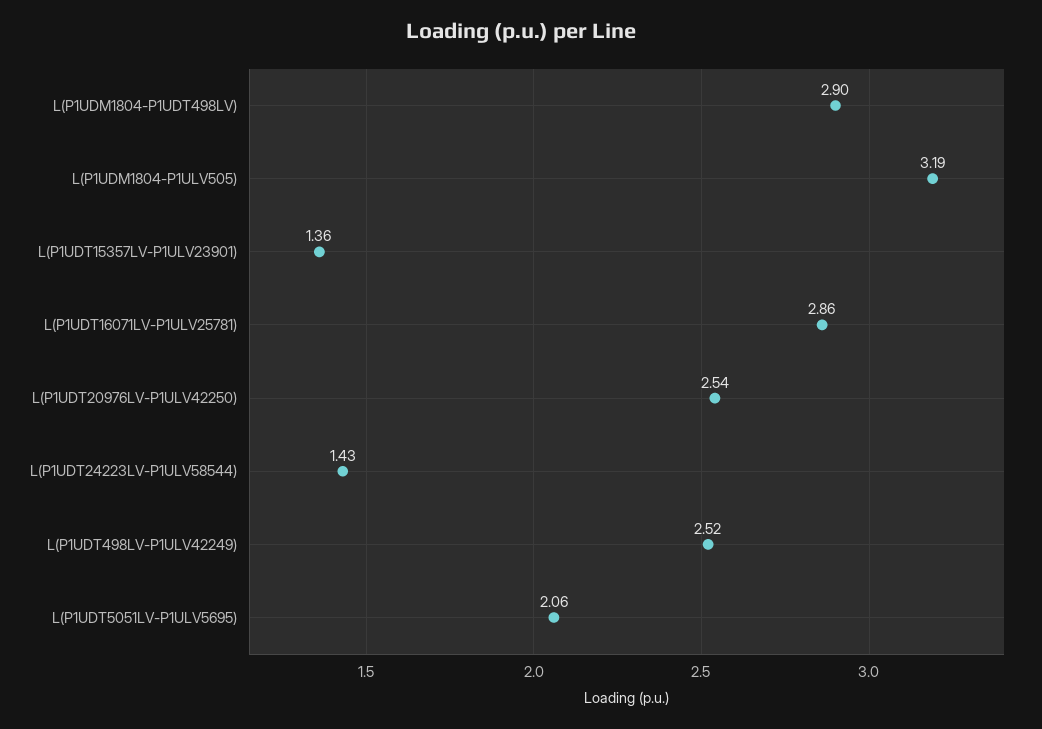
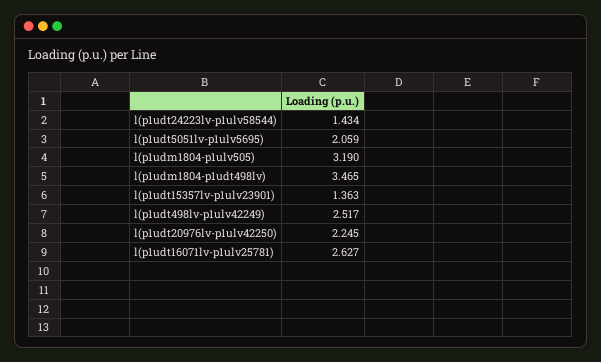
L(P1UDM1804-P1UDT498LV): 2.9 -> 3.465
L(P1UDT16071LV-P1ULV25781): 2.86 -> 2.627
L(P1UDT20976LV-P1ULV42250): 2.54 -> 2.245

